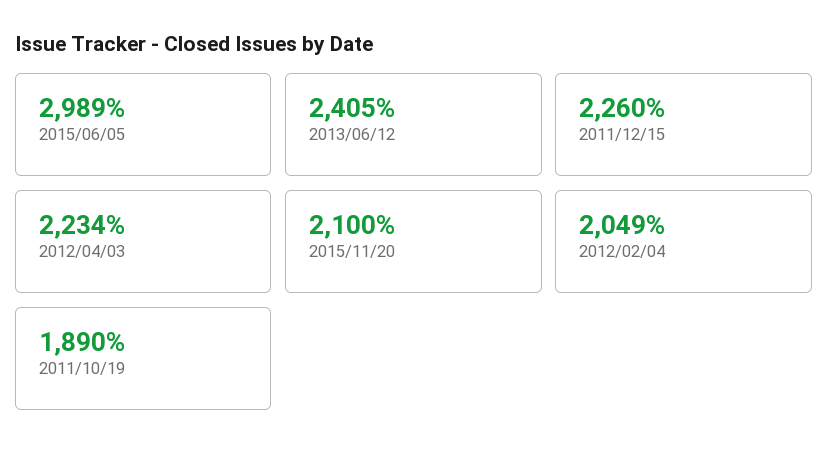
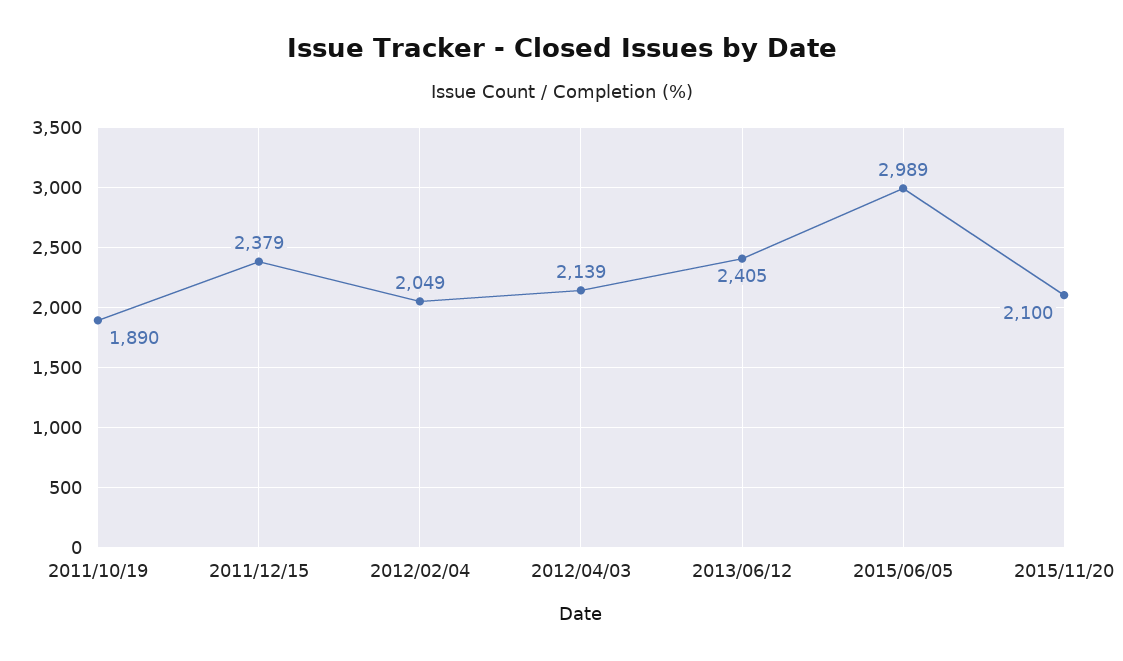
2011/12/15: 2260 -> 2379
2012/04/03: 2234 -> 2139

